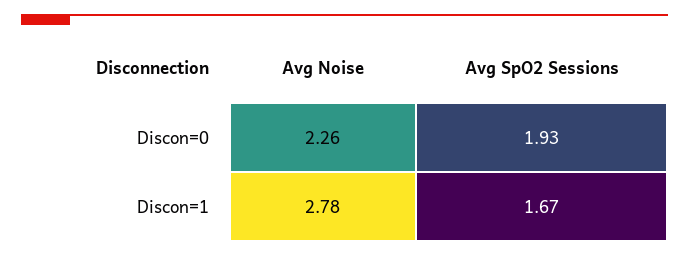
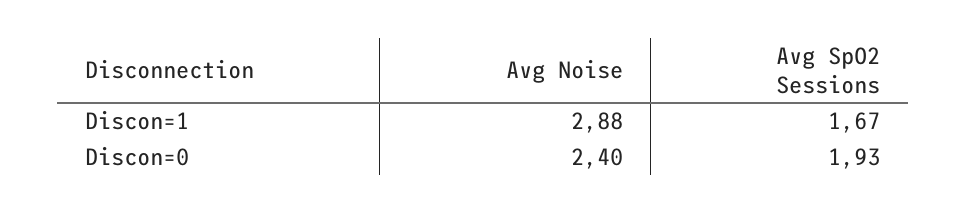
Avg Noise, Discon=0: 2.26 -> 2.4
Avg Noise, Discon=1: 2.78 -> 2.88

